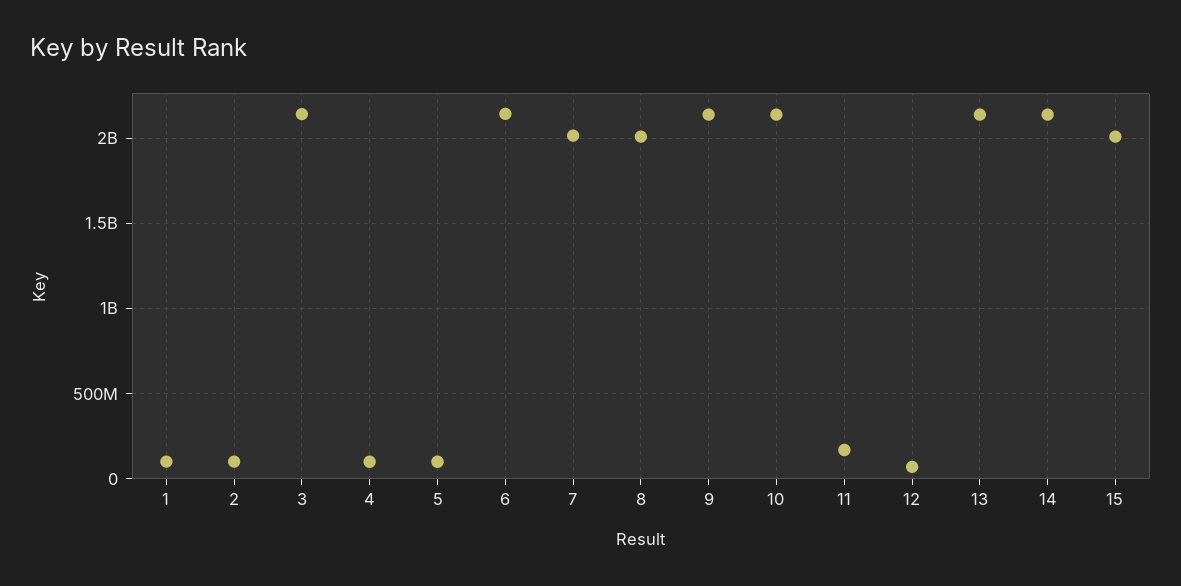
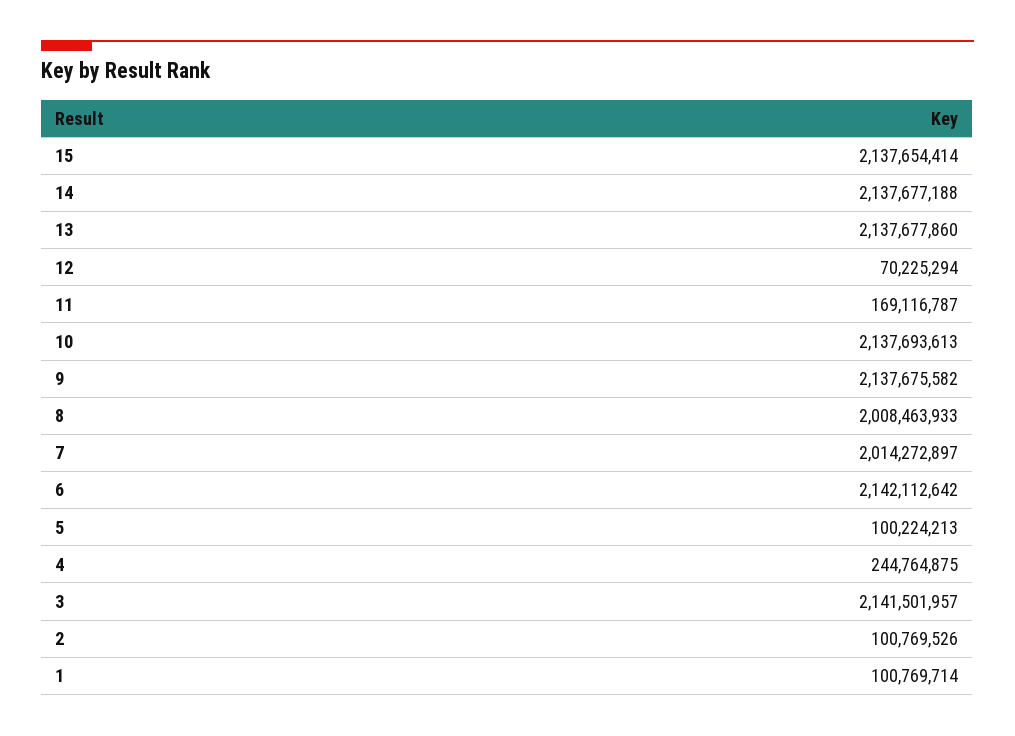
4: 100000000 -> 244764875
15: 2000000000 -> 2137654414

